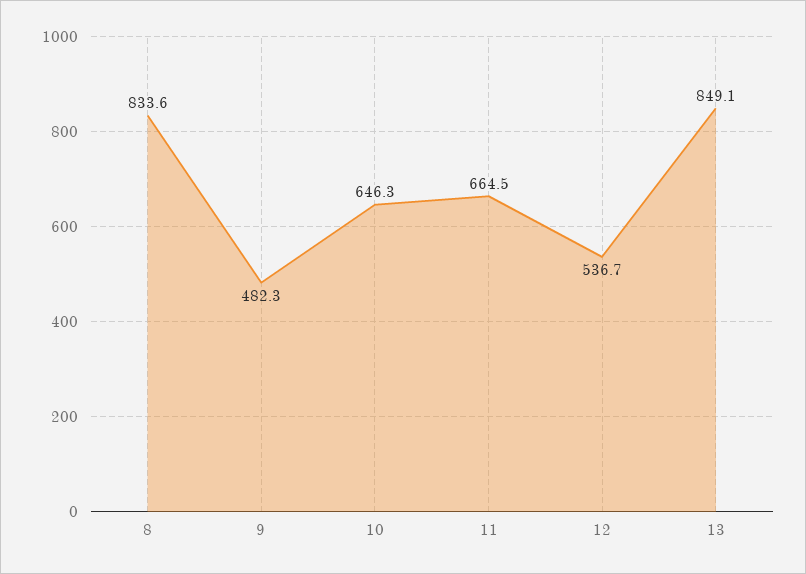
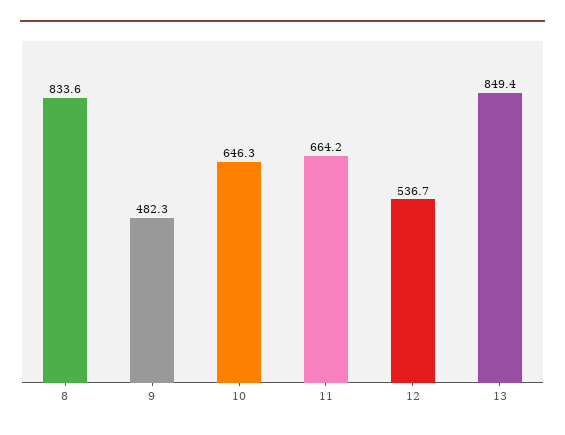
11: 664.5 -> 664.2
13: 849.1 -> 849.4

